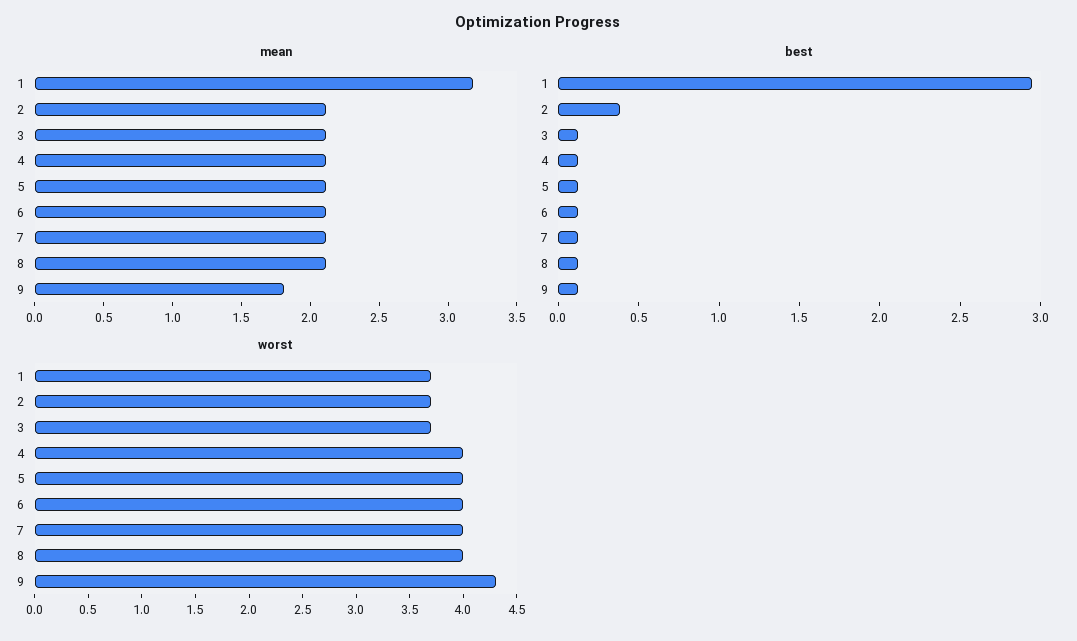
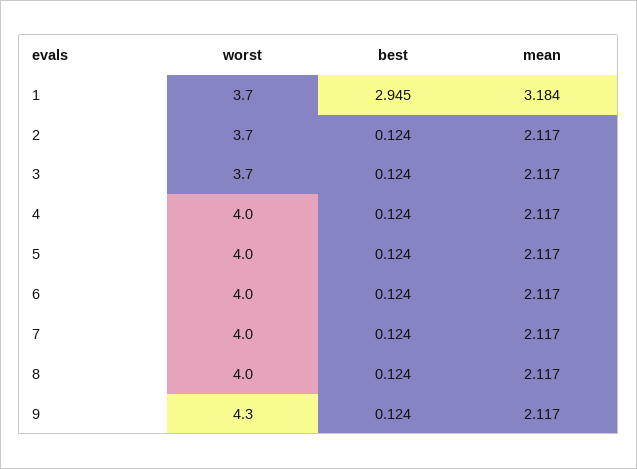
mean, 9: 1.8 -> 2.117
best, 2: 0.4 -> 0.124

